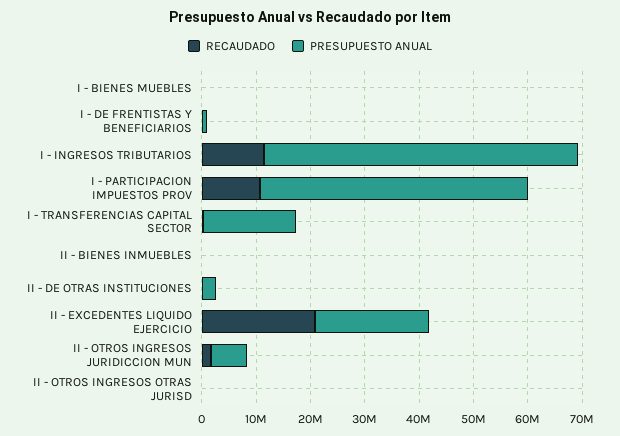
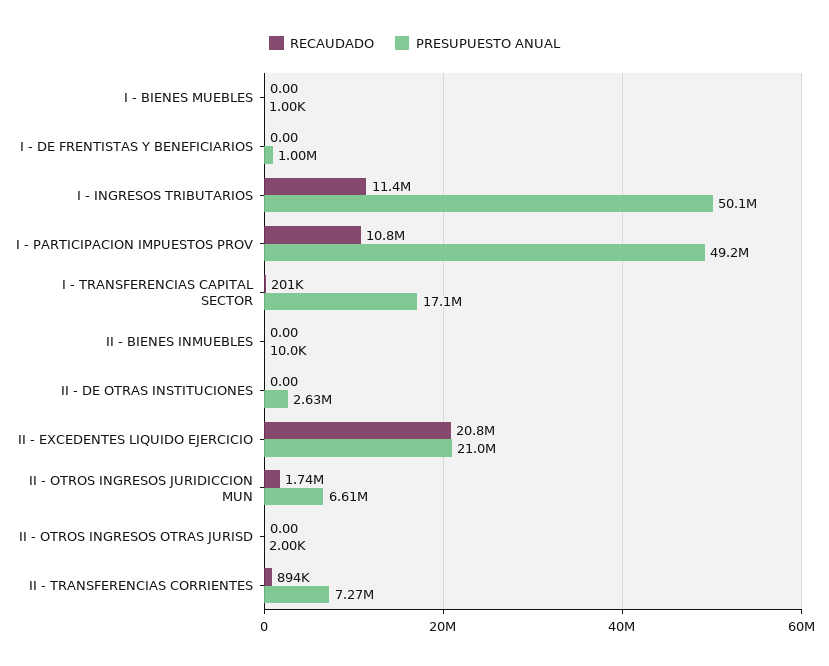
PRESUPUESTO ANUAL, I - INGRESOS TRIBUTARIOS: 58000000 -> 50100000
RECAUDADO, II - TRANSFERENCIAS CORRIENTES: none -> 894000
PRESUPUESTO ANUAL, II - TRANSFERENCIAS CORRIENTES: none -> 7270000

